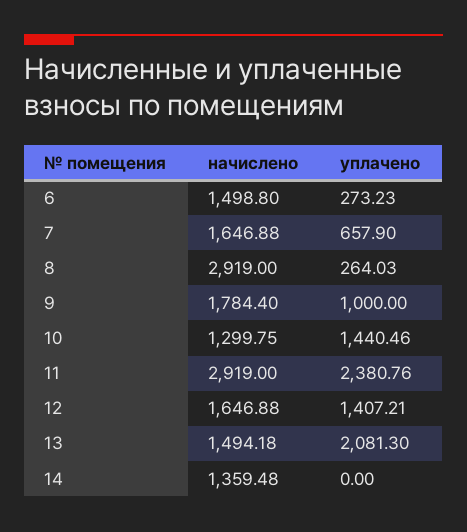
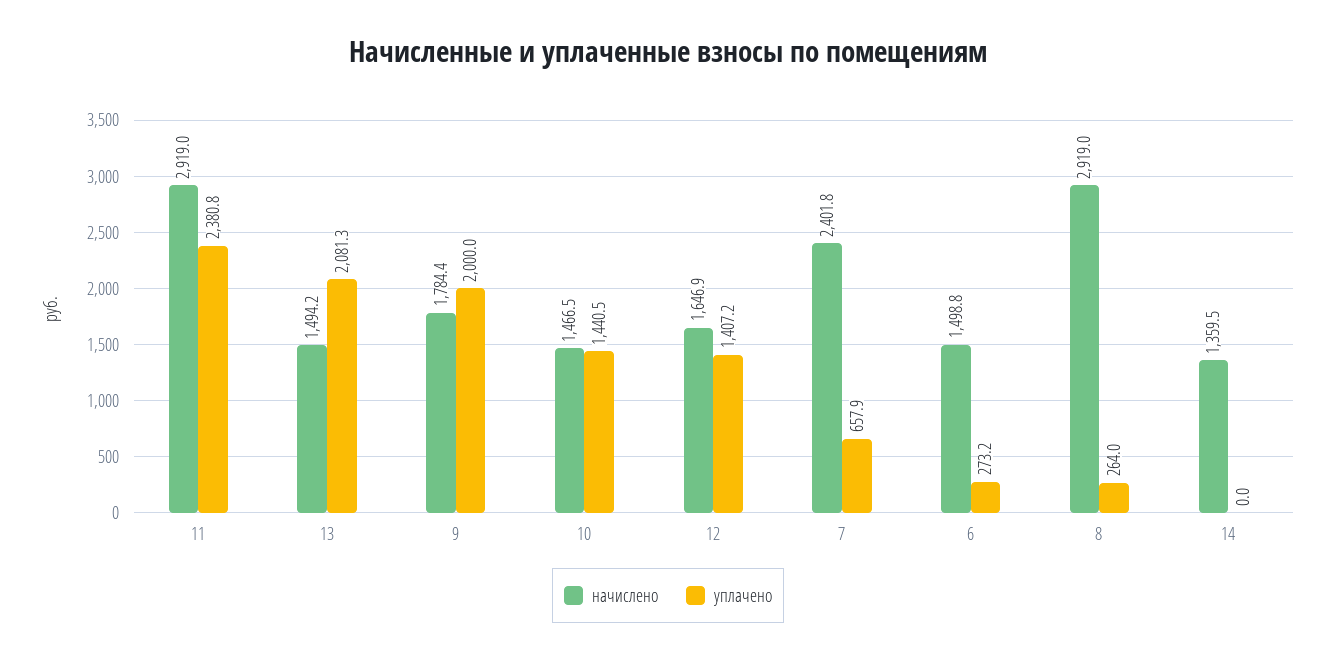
начислено, 7: 1646.88 -> 2401.8
уплачено, 9: 1000 -> 2000
начислено, 10: 1299.75 -> 1466.5

